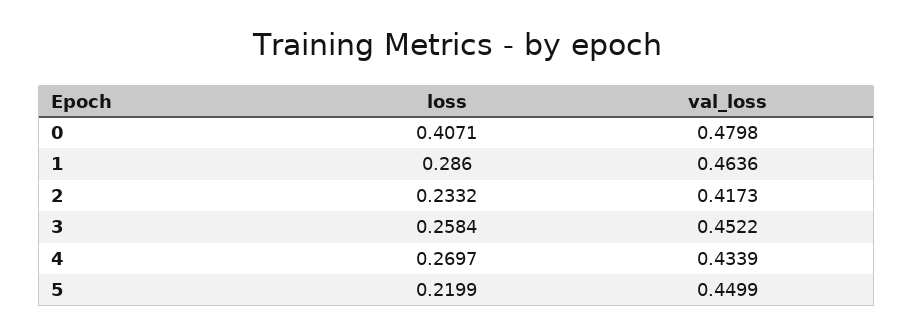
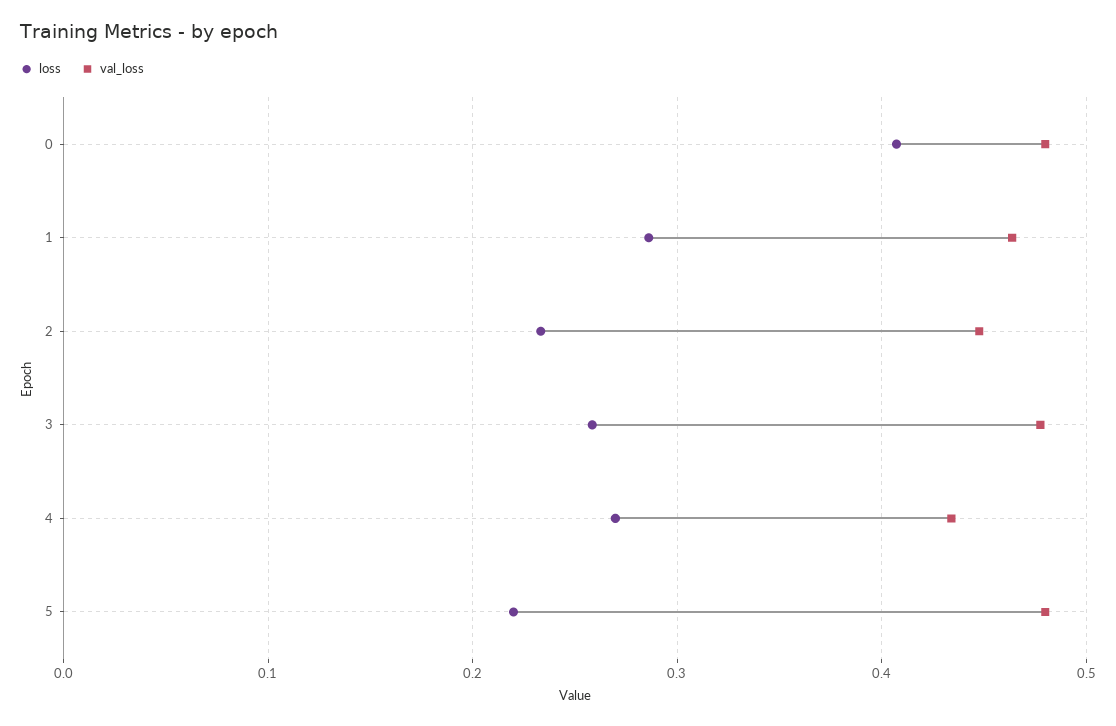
val_loss, 2: 0.4173 -> 0.45
val_loss, 3: 0.4522 -> 0.48
val_loss, 5: 0.4499 -> 0.48

